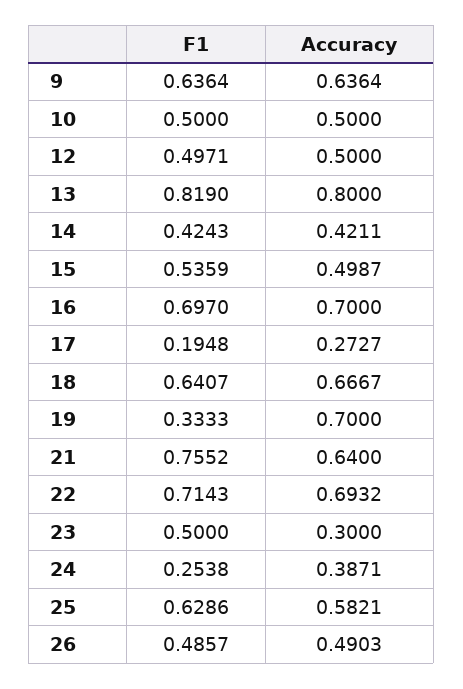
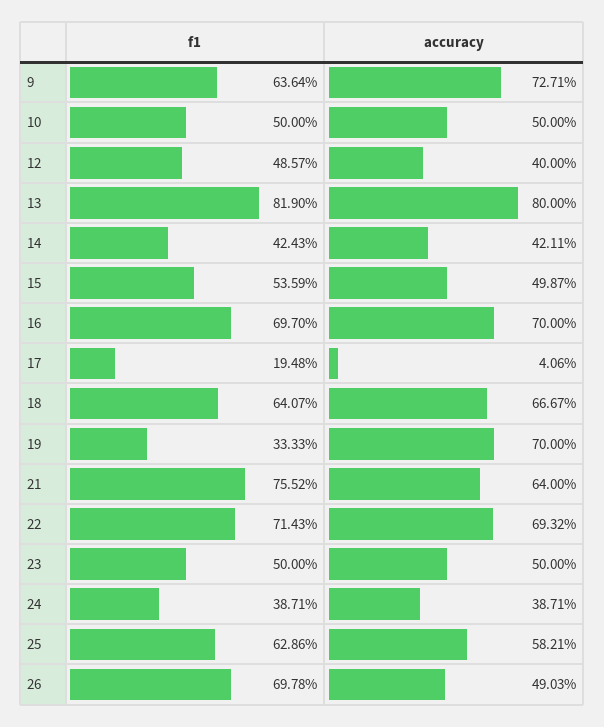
Accuracy, 9: 0.6364 -> 0.7271
F1, 12: 0.4971 -> 0.4857
Accuracy, 12: 0.5 -> 0.4
Accuracy, 17: 0.2727 -> 0.0406
Accuracy, 23: 0.3 -> 0.5
F1, 24: 0.2538 -> 0.3871
F1, 26: 0.4857 -> 0.6978

